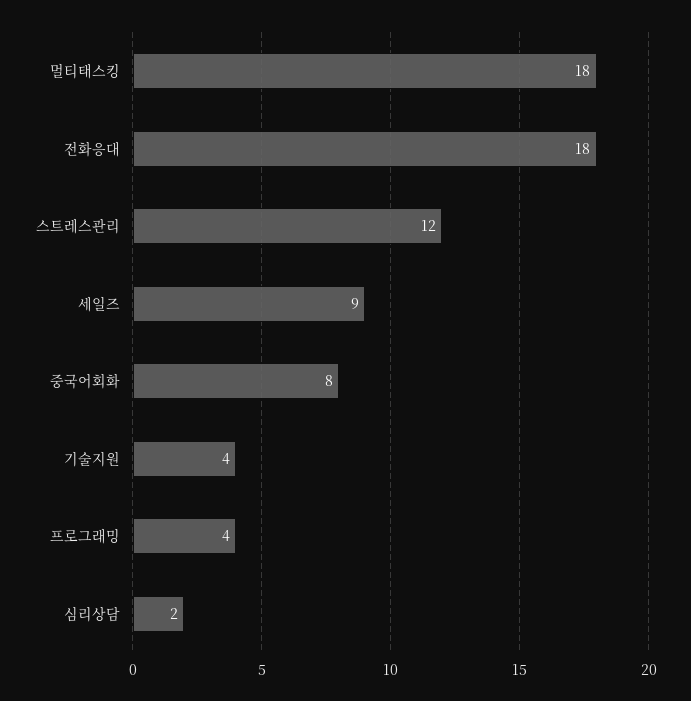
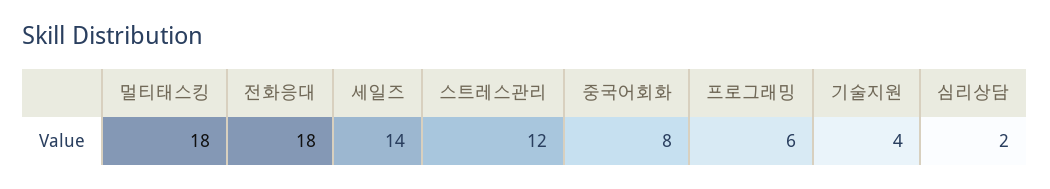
세일즈: 9 -> 14
프로그래밍: 4 -> 6

